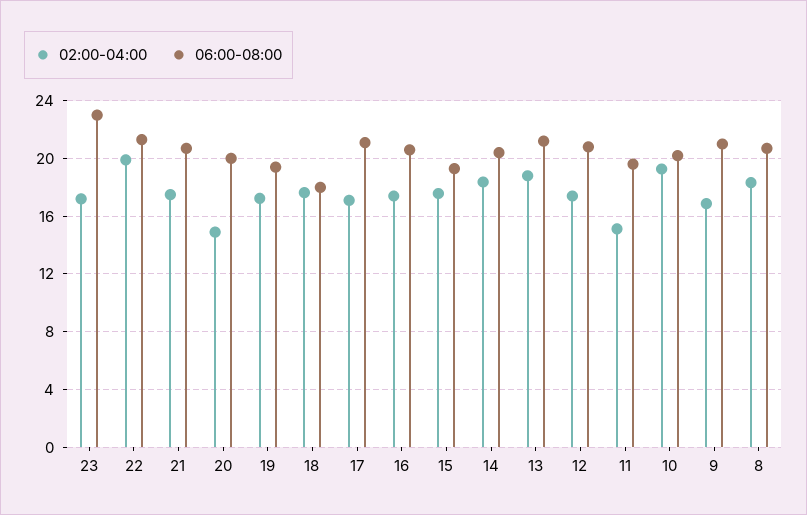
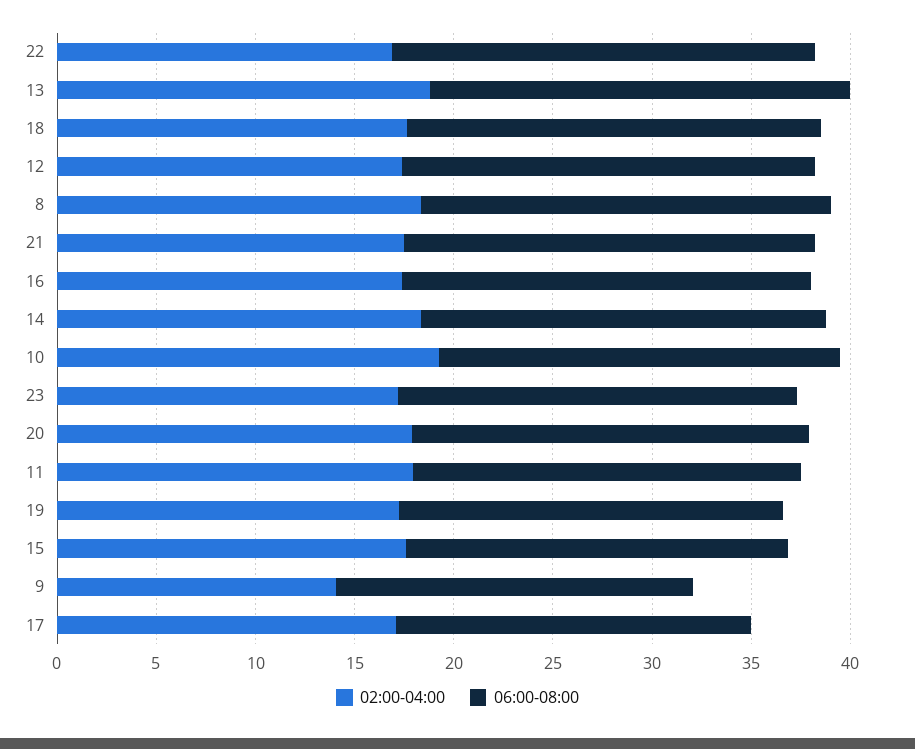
06:00-08:00, 23: 23 -> 20
02:00-04:00, 22: 20 -> 17
02:00-04:00, 20: 15 -> 18
06:00-08:00, 18: 18 -> 21
06:00-08:00, 17: 21 -> 18
02:00-04:00, 11: 15 -> 18
02:00-04:00, 9: 17 -> 14
06:00-08:00, 9: 21 -> 18

